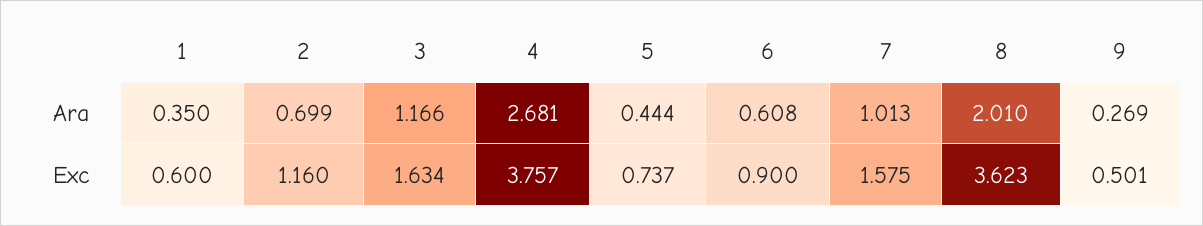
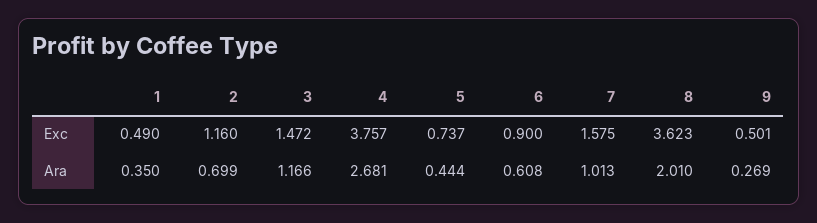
1, Exc: 0.6 -> 0.49
3, Exc: 1.634 -> 1.472

